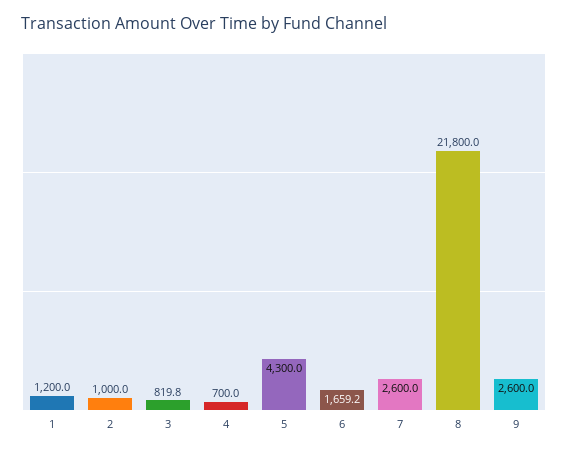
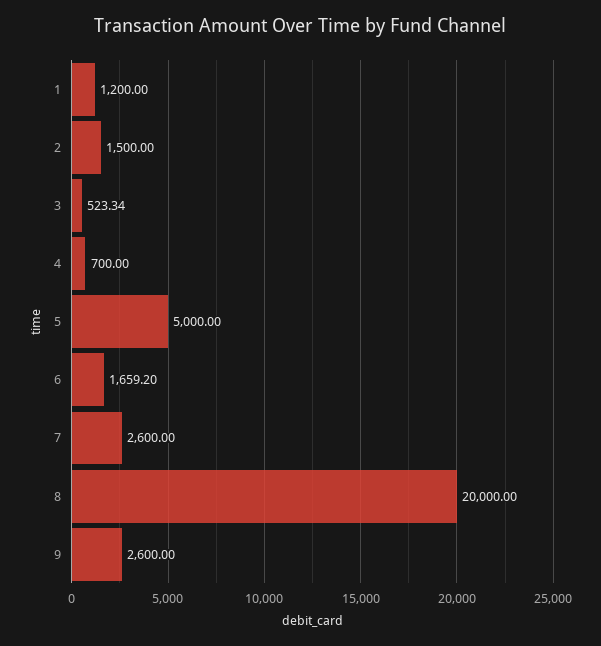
2: 1000 -> 1500
3: 819.8 -> 523.34
5: 4300 -> 5000
8: 21800 -> 20000

